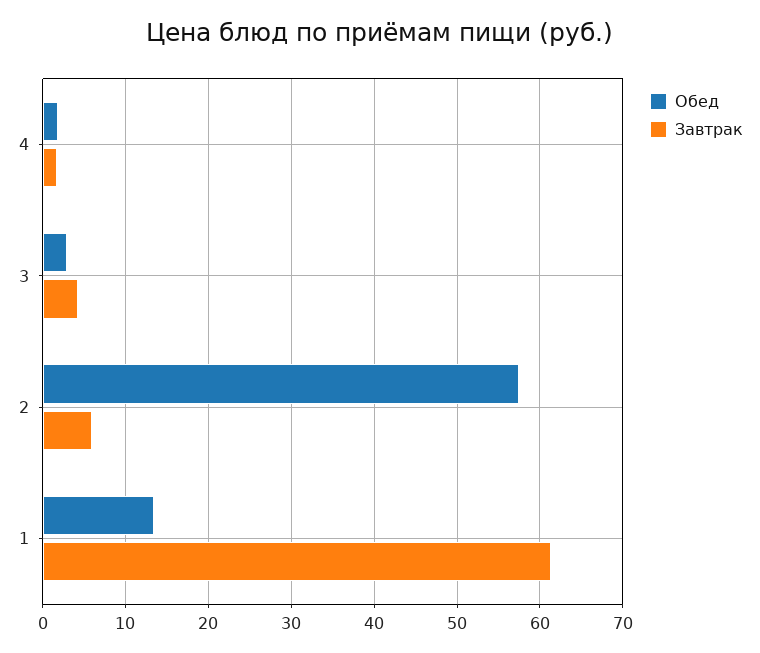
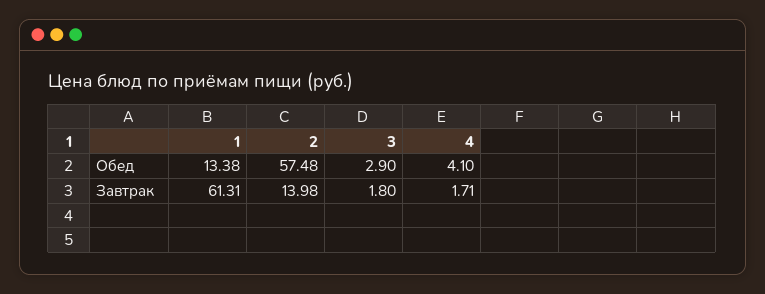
Обед, 4: 2 -> 4.1
Завтрак, 3: 4 -> 1.8
Завтрак, 2: 6 -> 13.98

